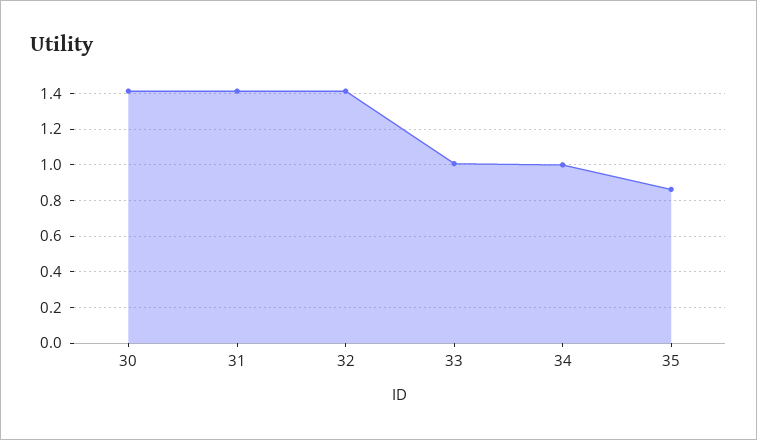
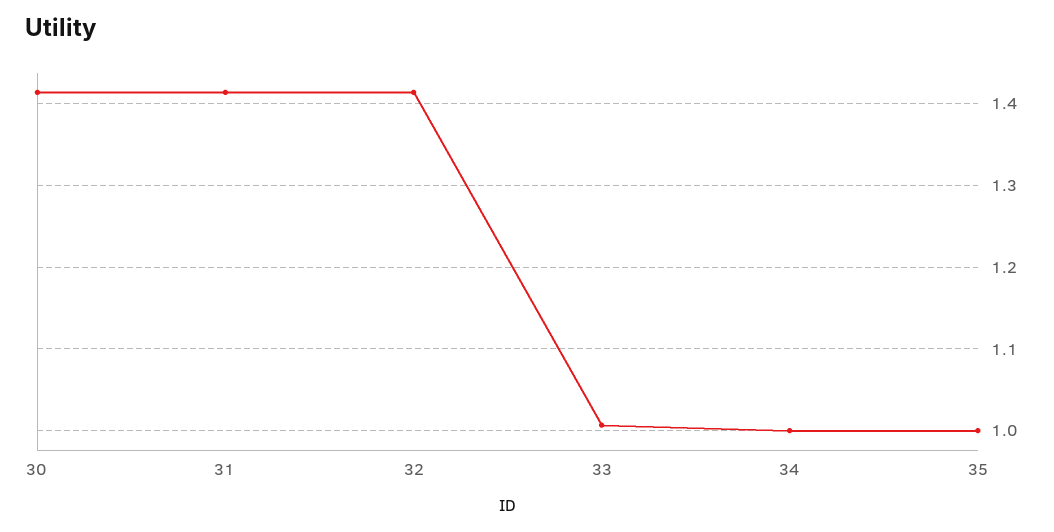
35: 0.85 -> 1

